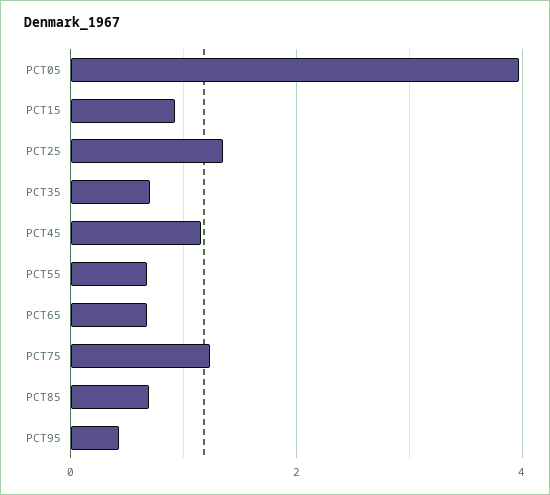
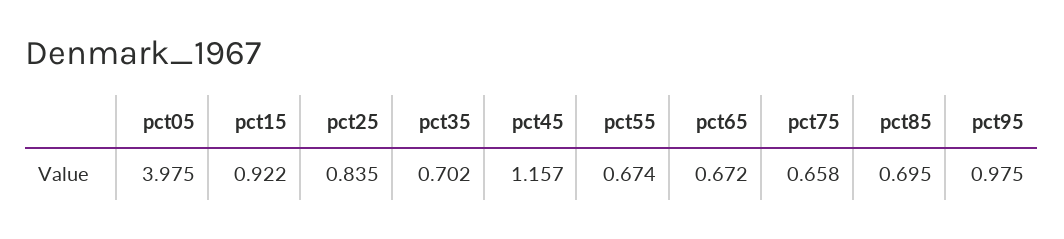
PCT25: 1.4 -> 0.835
PCT75: 1.2 -> 0.658
PCT95: 0.4 -> 0.975

